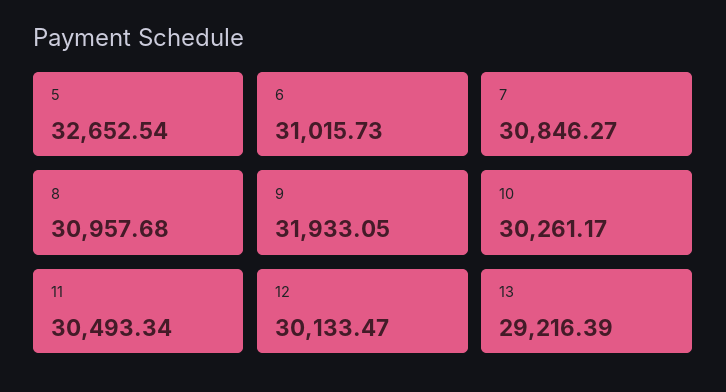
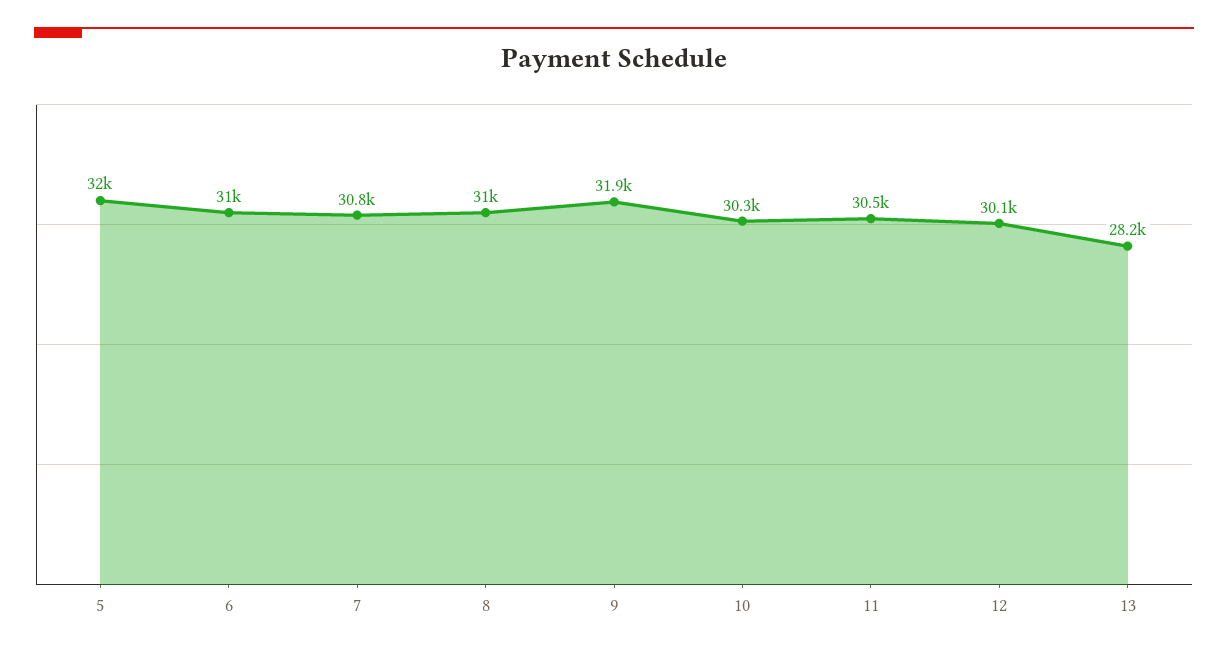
5: 32652.54 -> 32000
13: 29216.39 -> 28200

